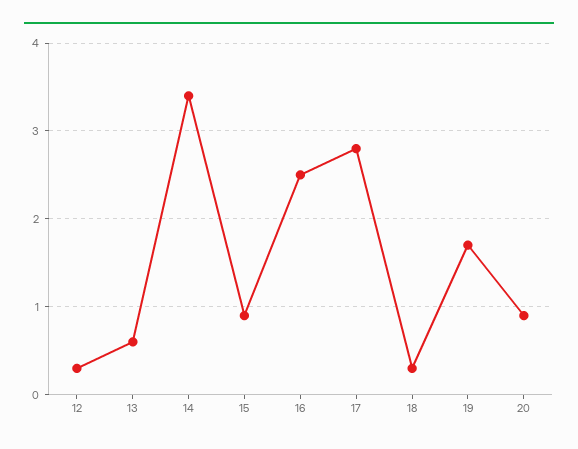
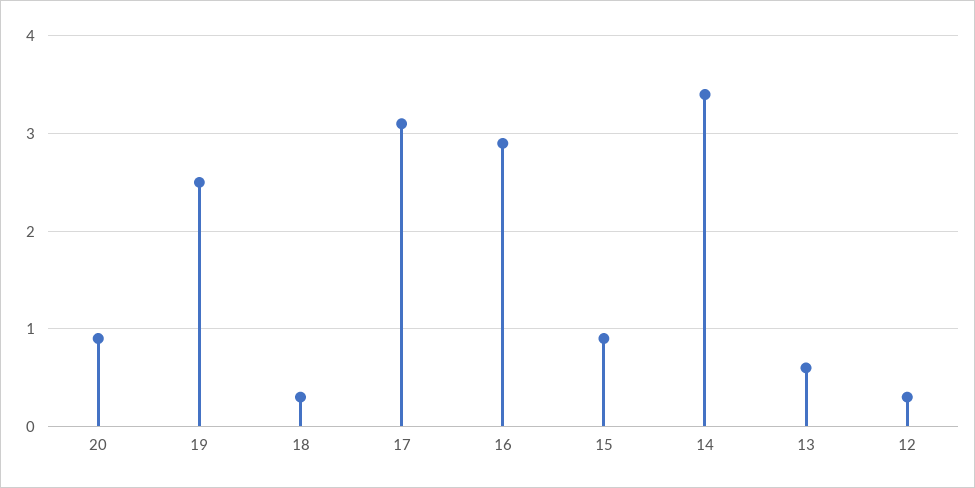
16: 2.5 -> 2.9
17: 2.8 -> 3.1
19: 1.7 -> 2.5

